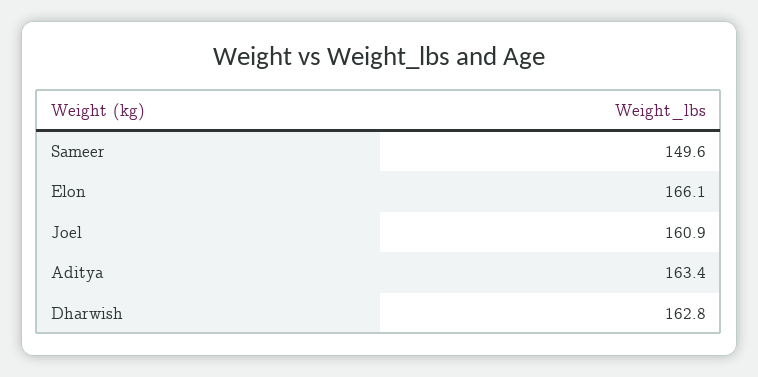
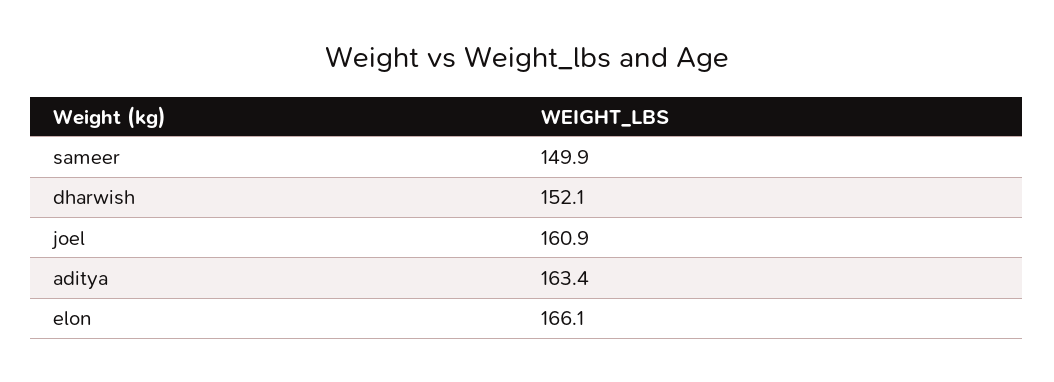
Sameer: 149.6 -> 149.9
Dharwish: 162.8 -> 152.1

